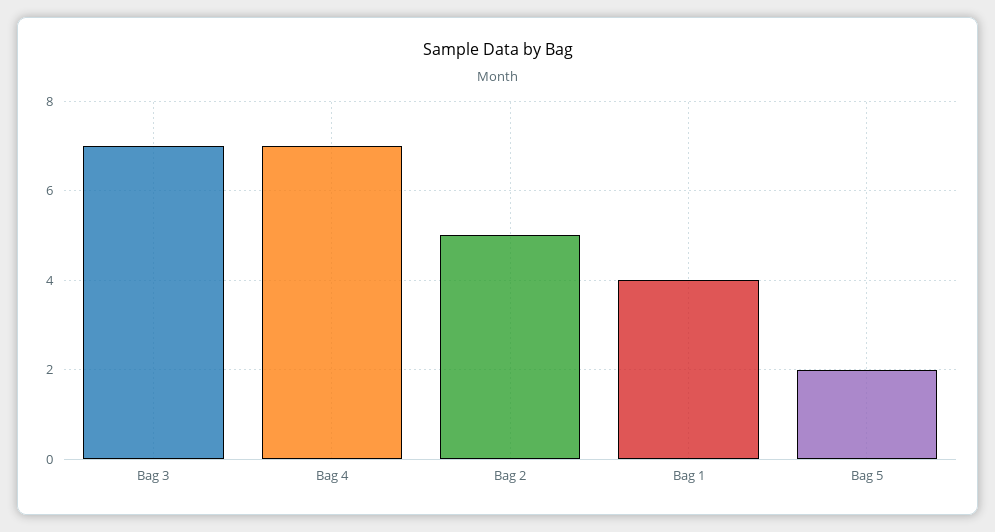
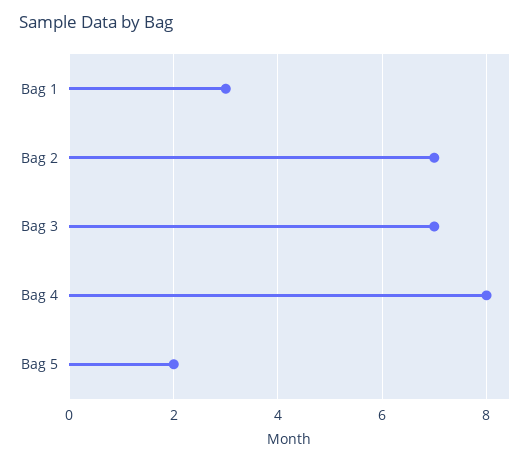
Bag 4: 7 -> 8
Bag 2: 5 -> 7
Bag 1: 4 -> 3

